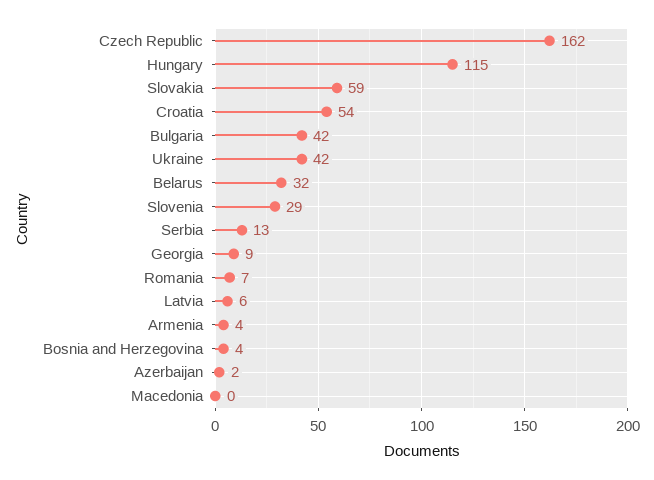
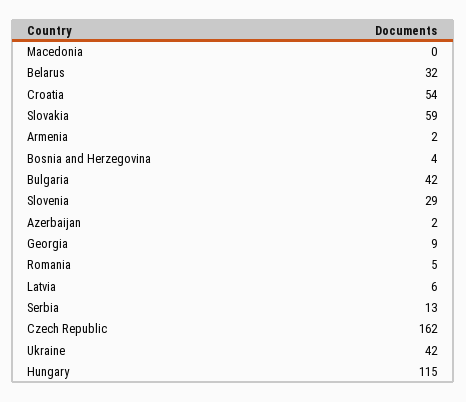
Romania: 7 -> 5
Armenia: 4 -> 2

